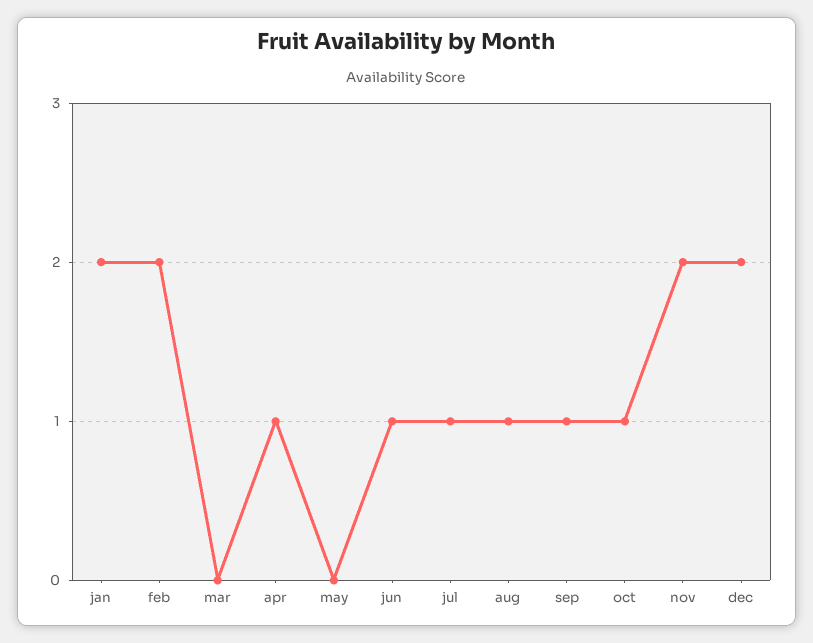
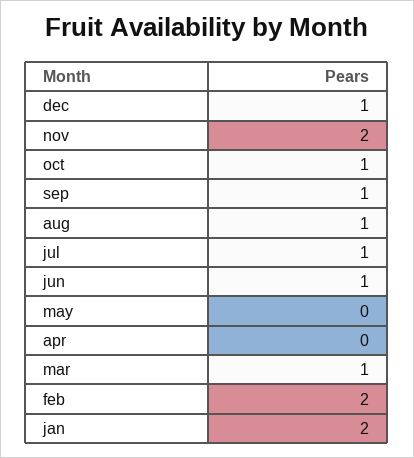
mar: 0 -> 1
apr: 1 -> 0
dec: 2 -> 1

